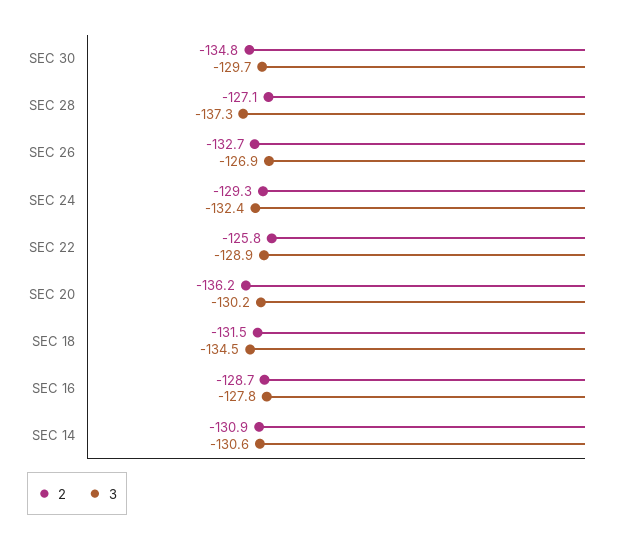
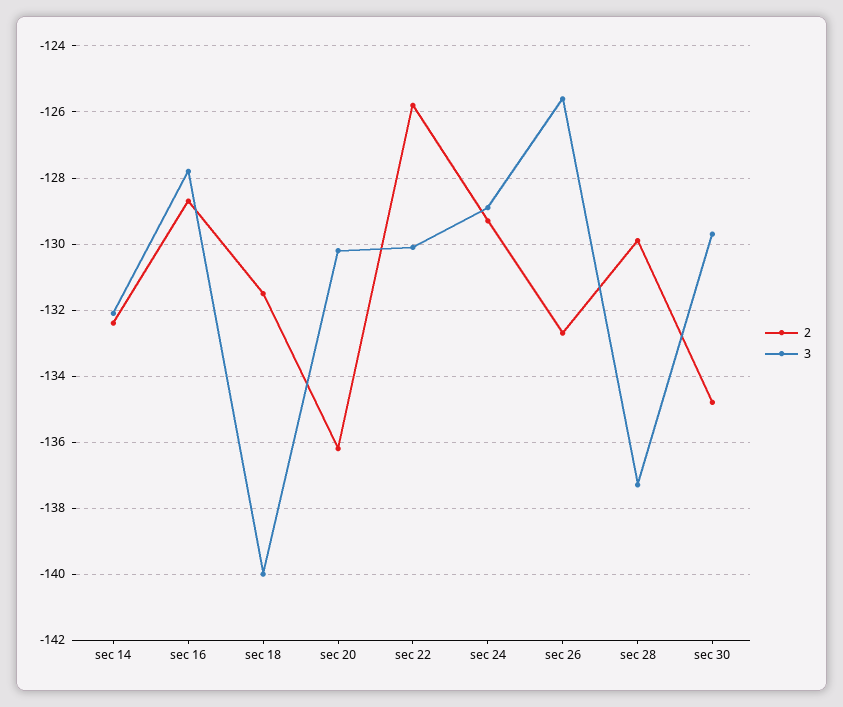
2, SEC 28: -127.1 -> -130
3, SEC 26: -126.9 -> -125.5
3, SEC 24: -132.4 -> -129
3, SEC 22: -128.9 -> -130
3, SEC 18: -134.5 -> -140
2, SEC 14: -130.9 -> -132.5
3, SEC 14: -130.6 -> -132

